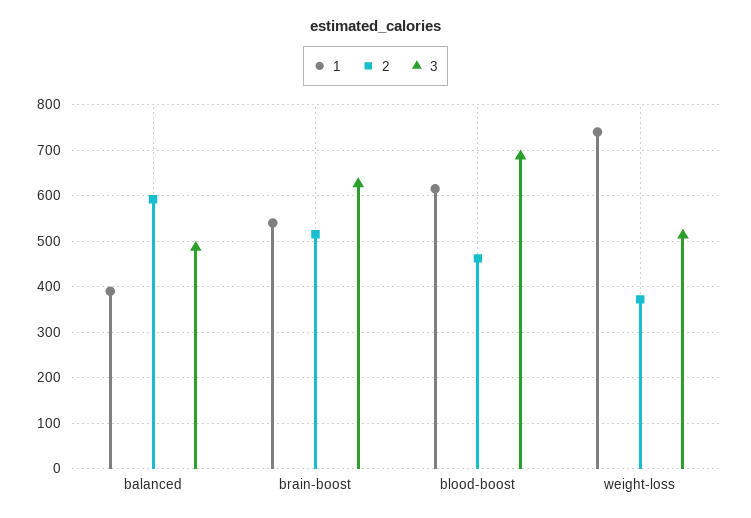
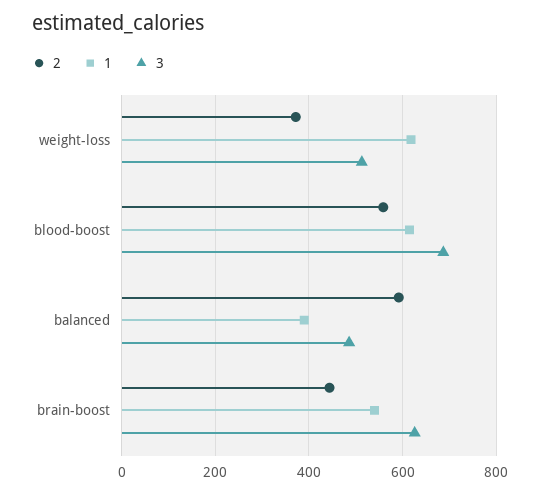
2, brain-boost: 520 -> 440
2, blood-boost: 460 -> 560
1, weight-loss: 740 -> 620

